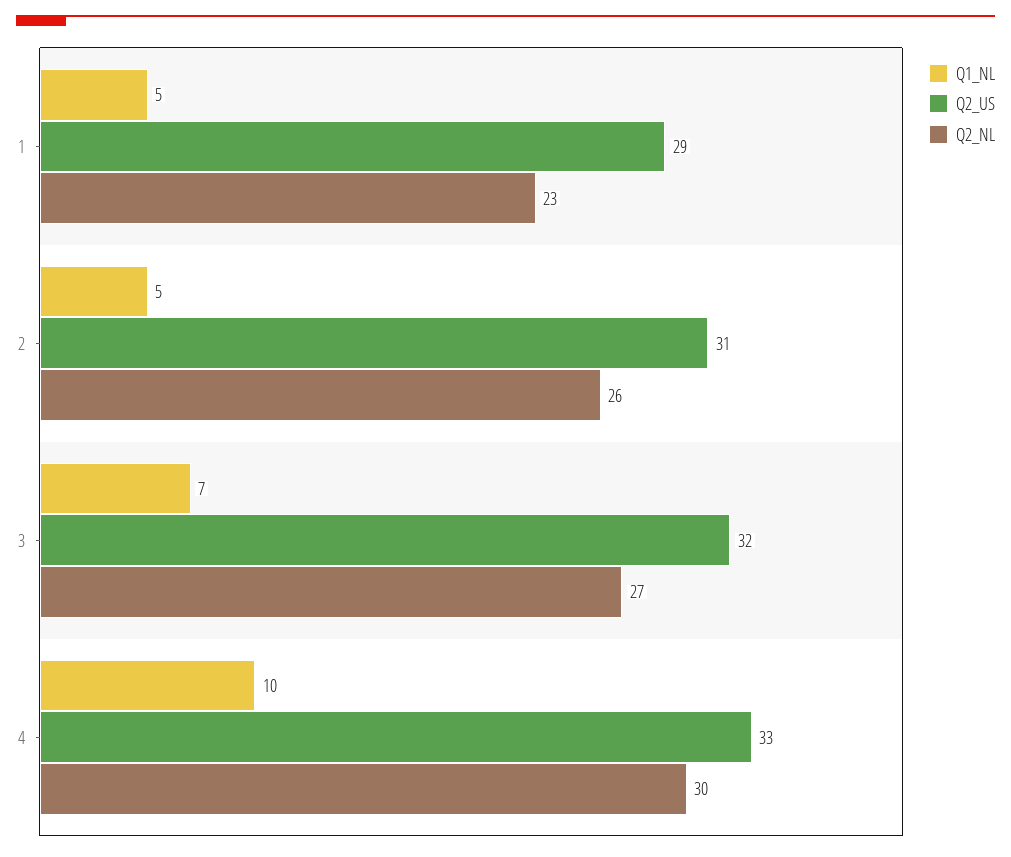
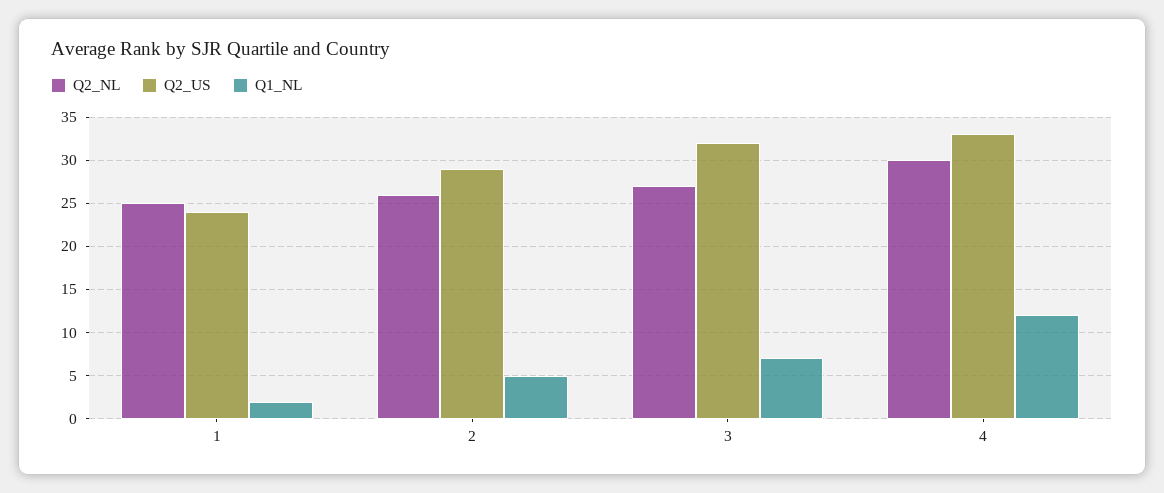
Q1_NL, 1: 5 -> 2
Q2_US, 1: 29 -> 24
Q2_NL, 1: 23 -> 25
Q2_US, 2: 31 -> 29
Q1_NL, 4: 10 -> 12

